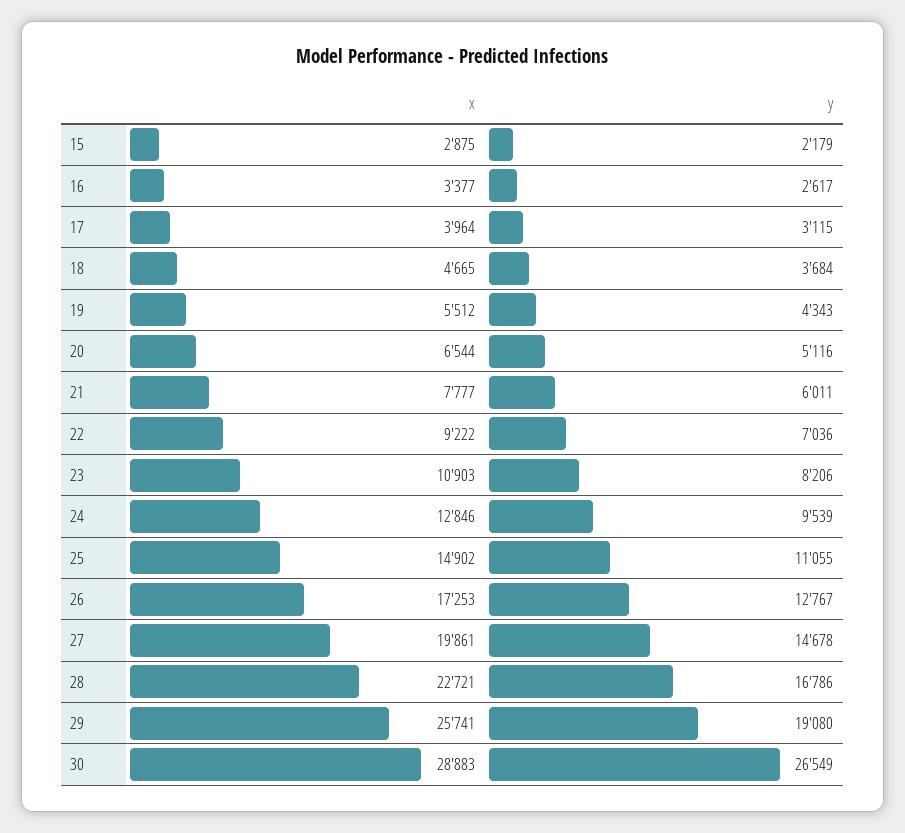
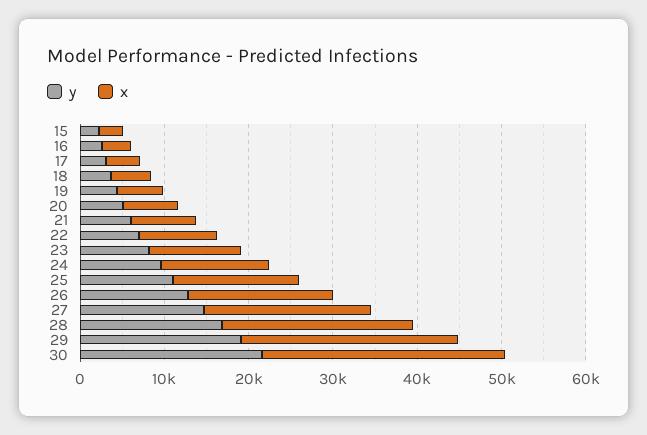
y, 30: 26549 -> 22000

